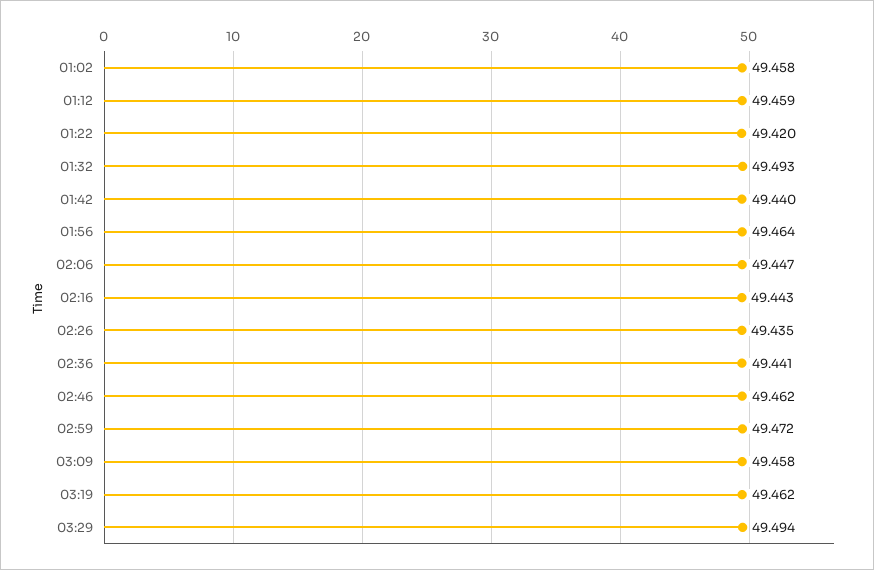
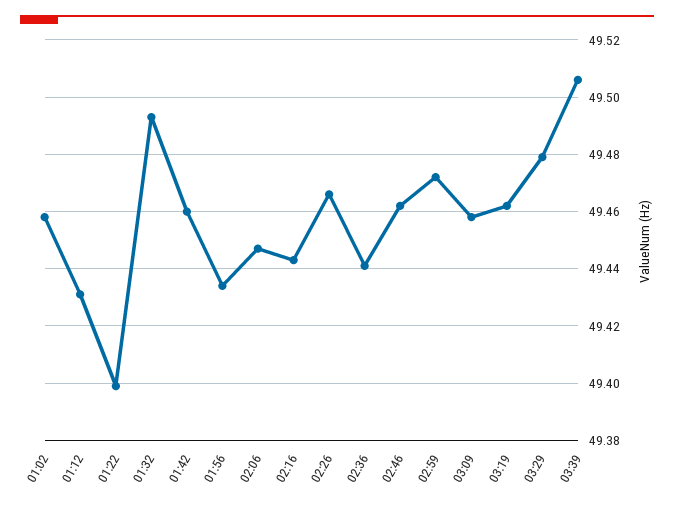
01:12: 49.459 -> 49.43
01:22: 49.42 -> 49.4
01:42: 49.44 -> 49.46
01:56: 49.464 -> 49.435
02:26: 49.435 -> 49.465
03:29: 49.494 -> 49.48
03:39: none -> 49.505

